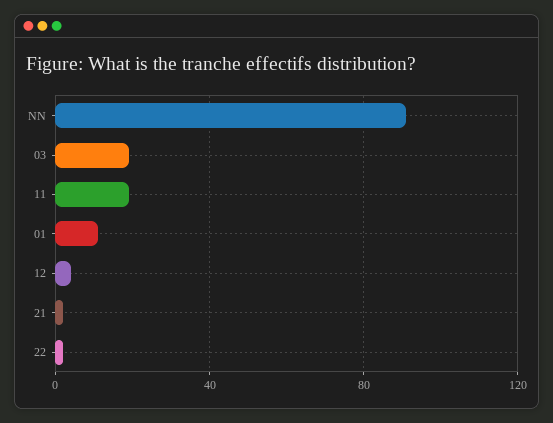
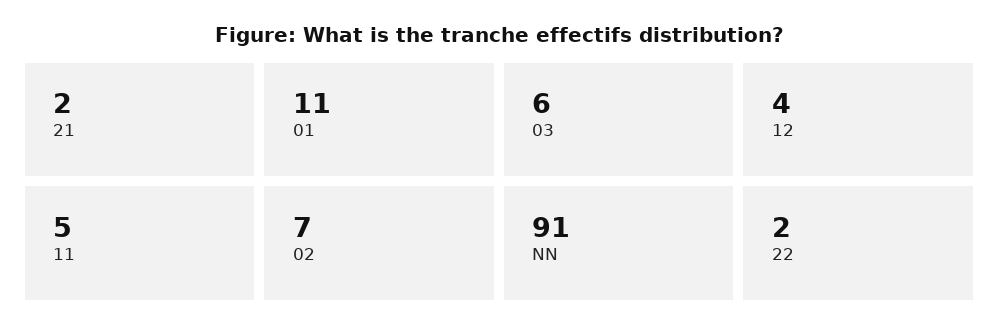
03: 20 -> 6
11: 20 -> 5
02: none -> 7

